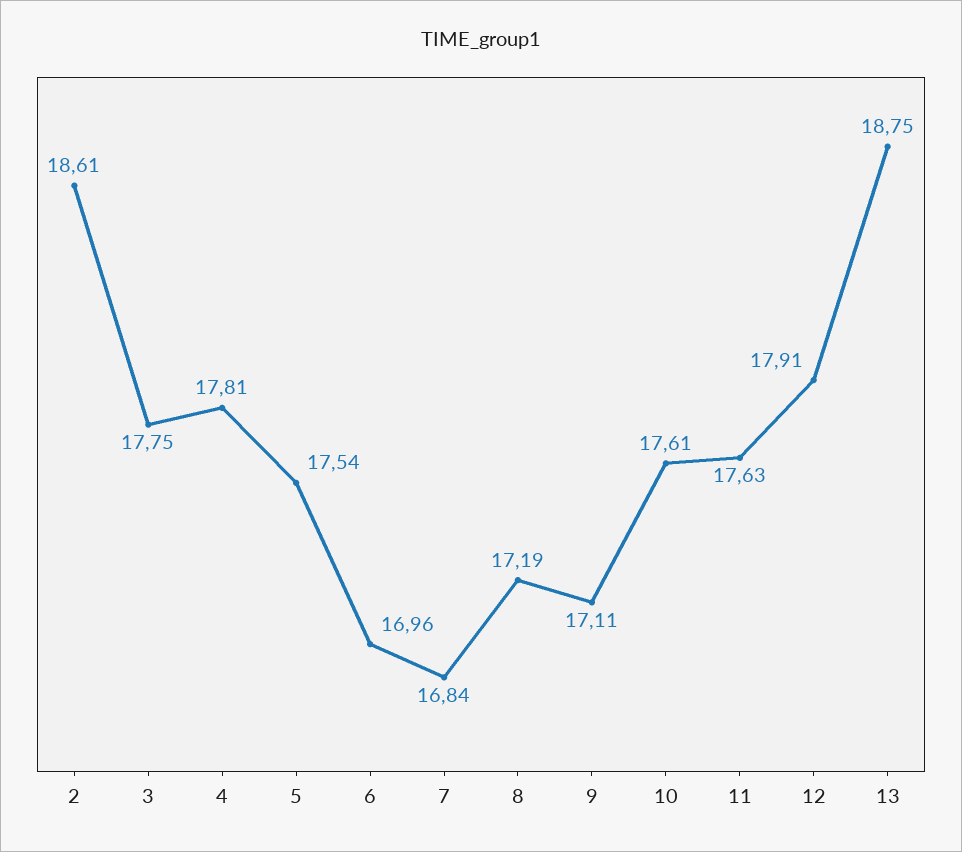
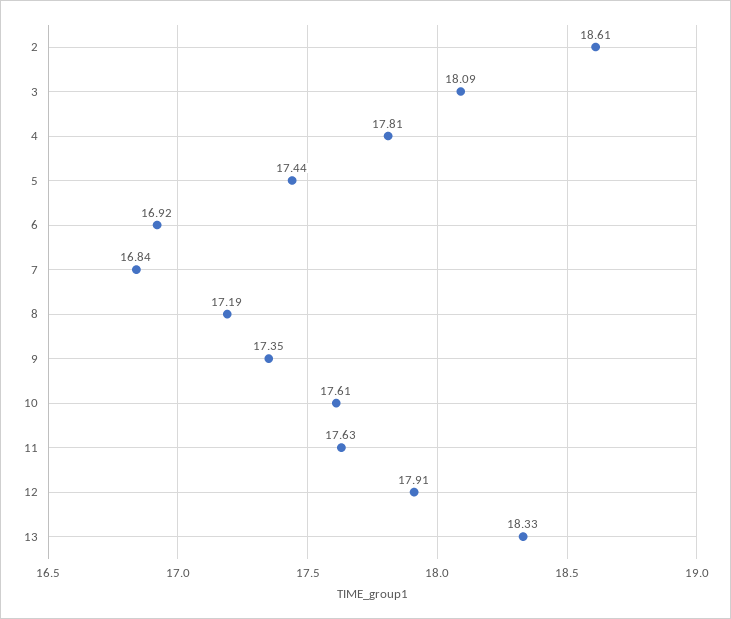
3: 17.75 -> 18.09
5: 17.54 -> 17.44
6: 16.96 -> 16.92
9: 17.11 -> 17.35
13: 18.75 -> 18.33

